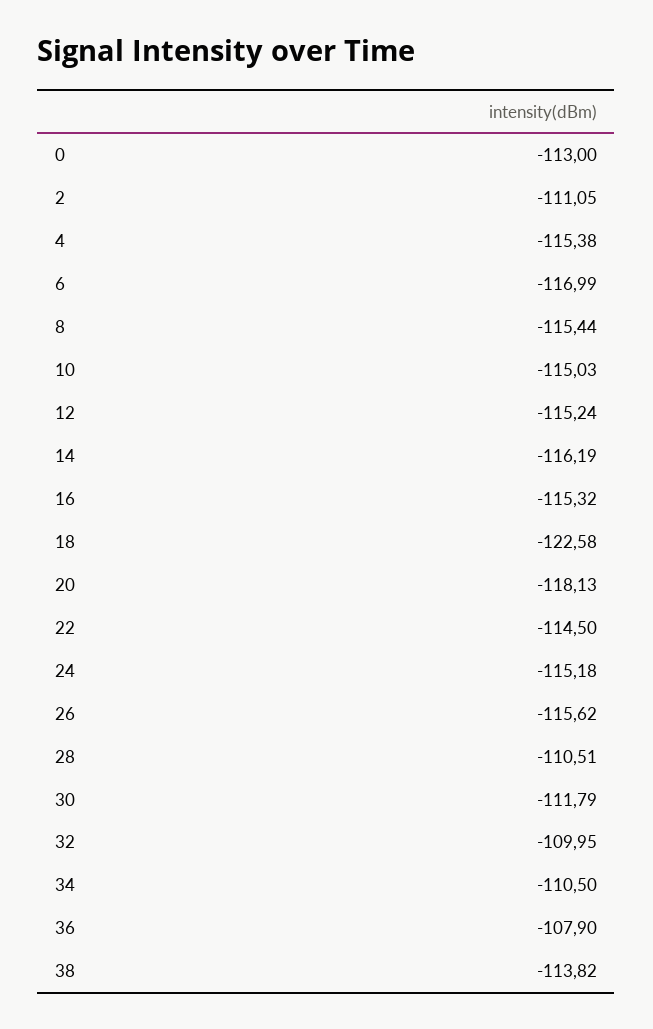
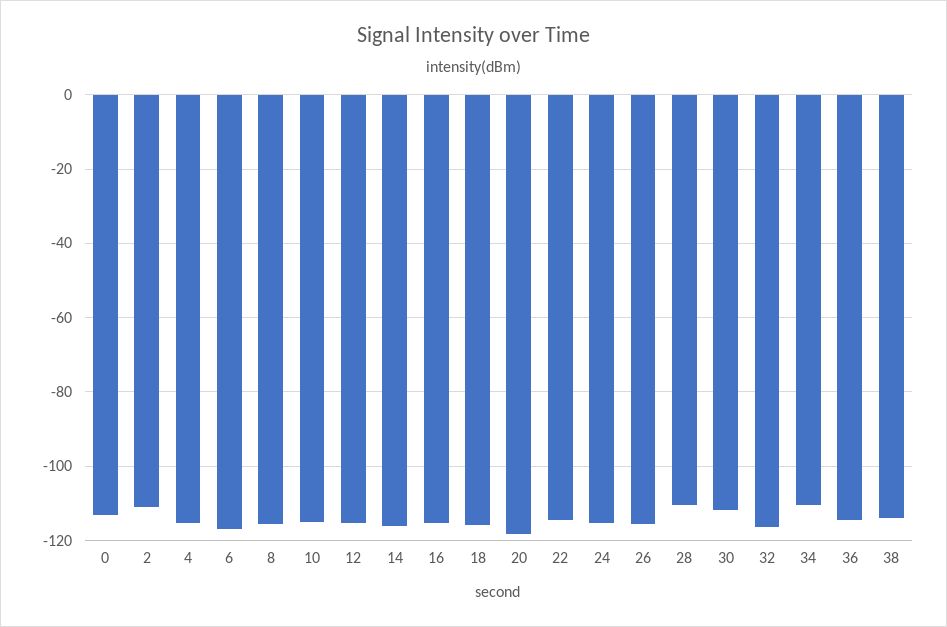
18: -122.58 -> -116
32: -109.95 -> -116
36: -107.9 -> -114

